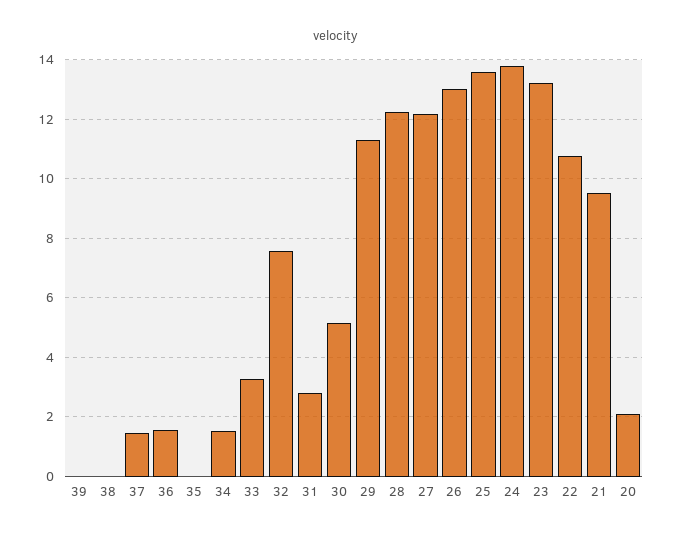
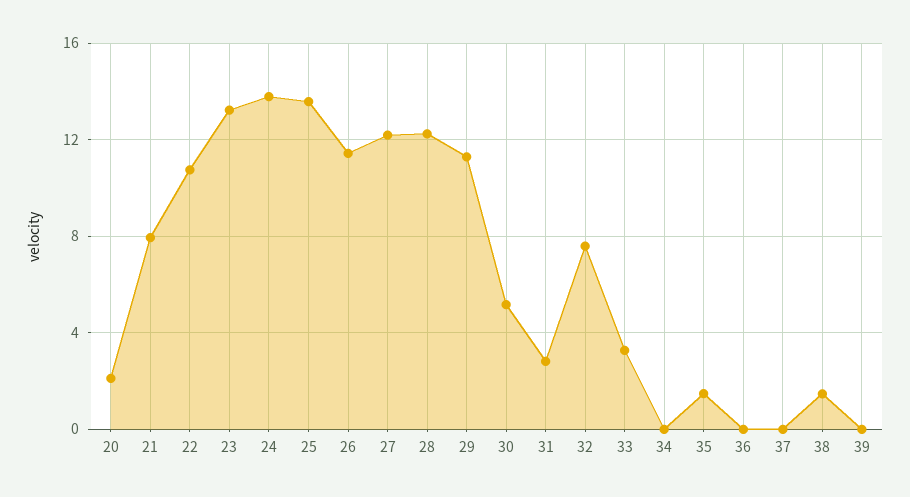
38: 0 -> 1.5
37: 1.5 -> 0
36: 1.5 -> 0
35: 0 -> 1.5
34: 1.5 -> 0
26: 13 -> 11.5
21: 9.5 -> 8

